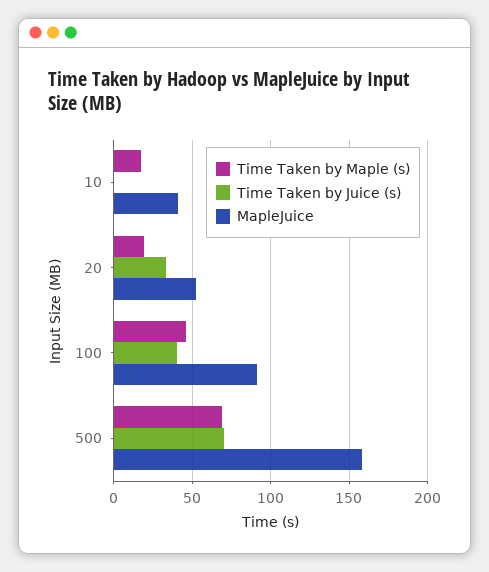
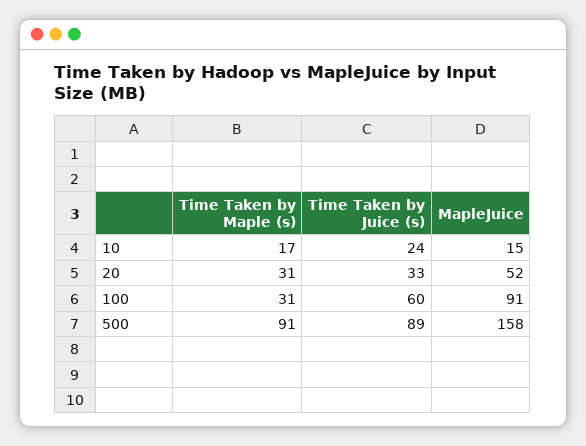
Time Taken by Juice (s), 10: 0 -> 24
MapleJuice, 10: 40 -> 15
Time Taken by Maple (s), 20: 20 -> 31
Time Taken by Maple (s), 100: 45 -> 31
Time Taken by Juice (s), 100: 40 -> 60
Time Taken by Maple (s), 500: 70 -> 91
Time Taken by Juice (s), 500: 70 -> 89

